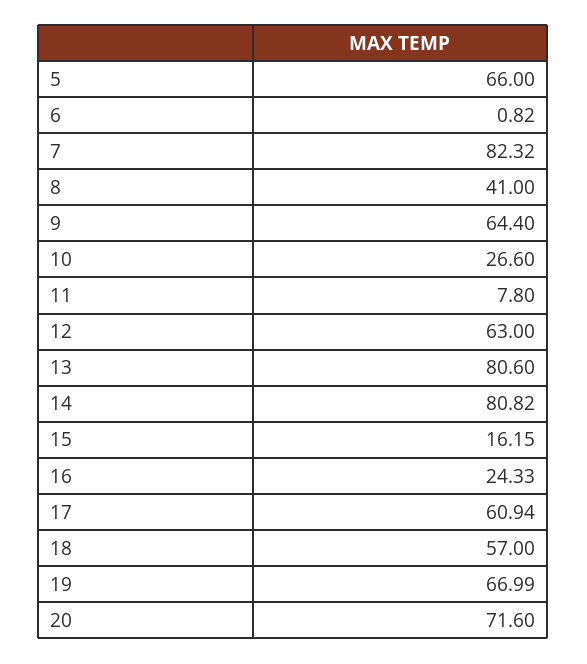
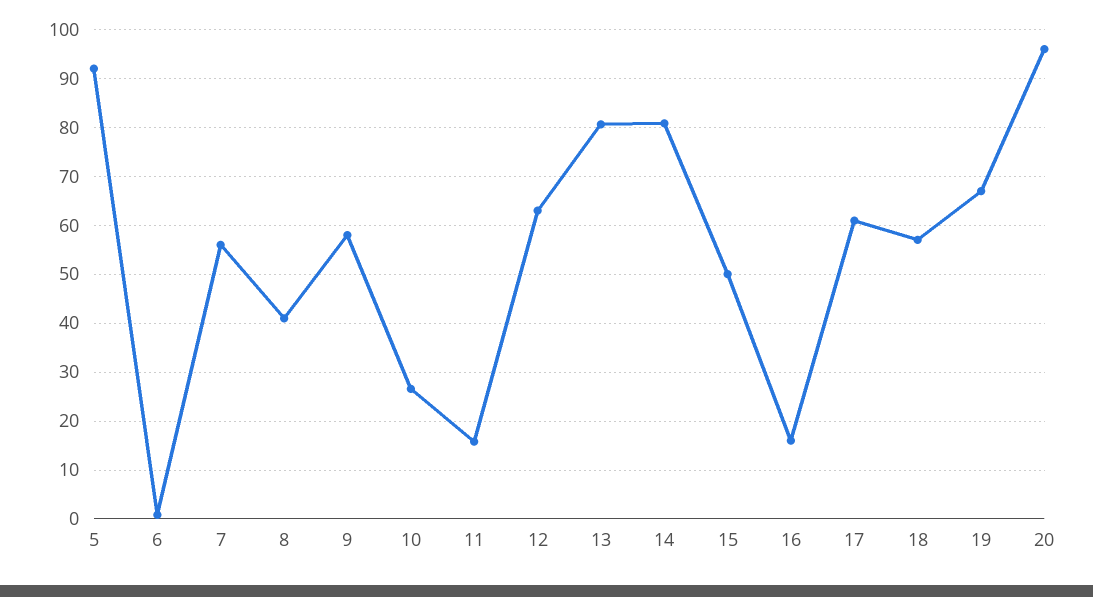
5: 66 -> 92
7: 82.32 -> 56
9: 64.4 -> 58
11: 7.8 -> 16
15: 16.15 -> 50
16: 24.33 -> 16
20: 71.6 -> 96

